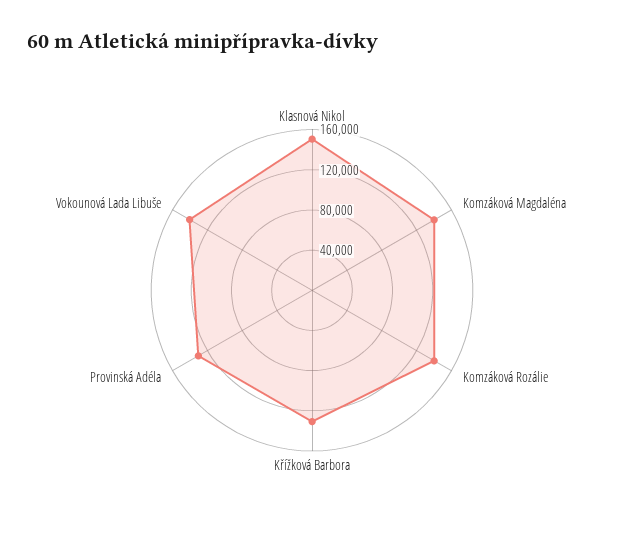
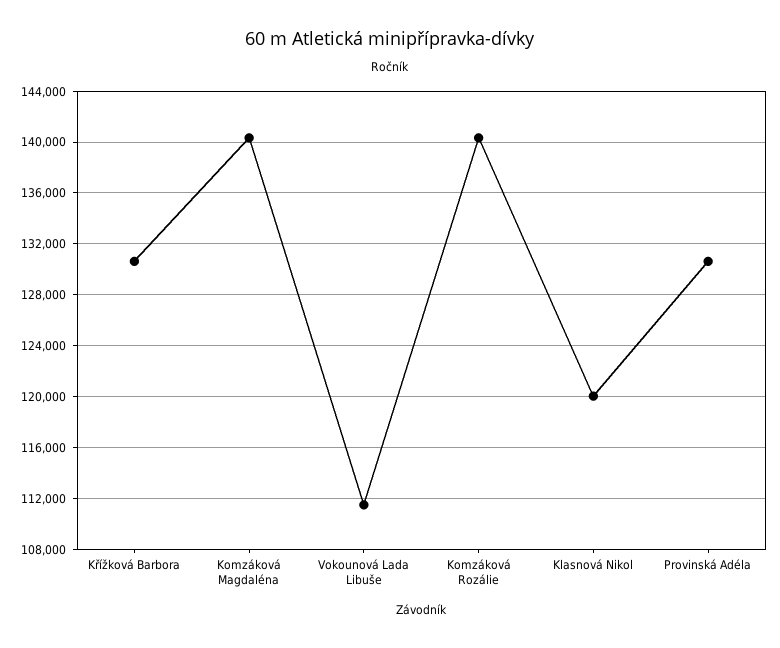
Klasnová Nikol: 150000 -> 120000
Vokounová Lada Libuše: 140000 -> 111500

